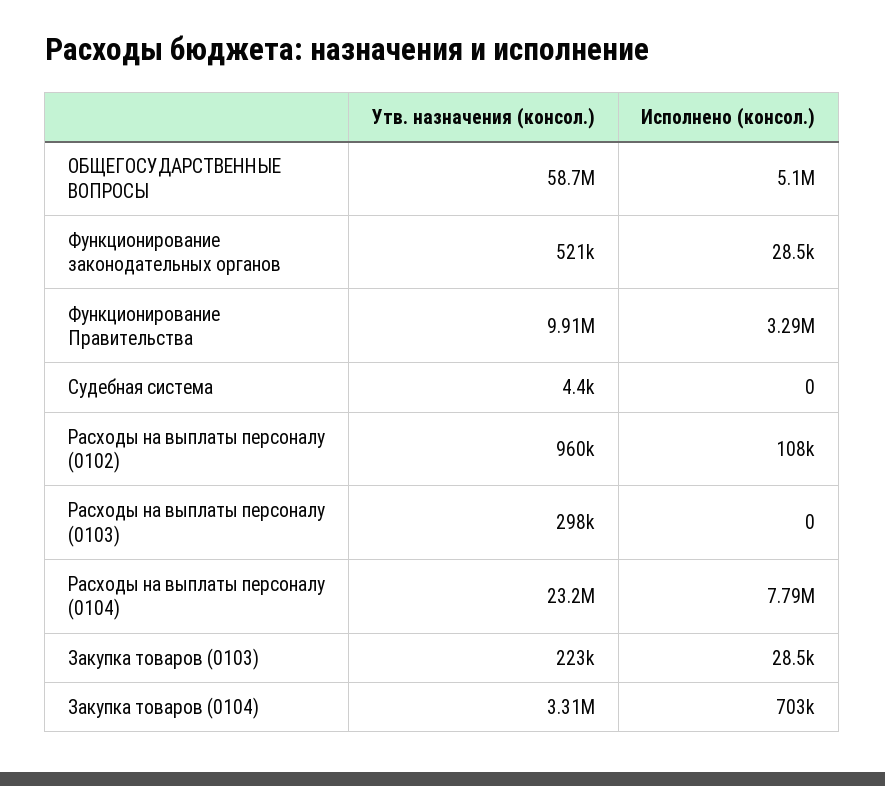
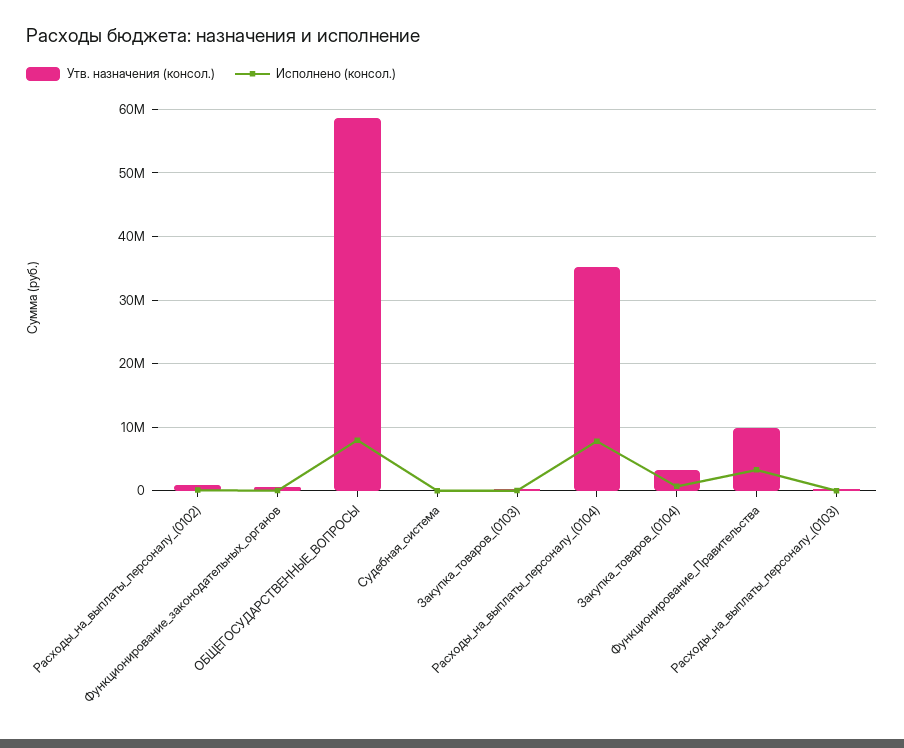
Исполнено (консол.), ОБЩЕГОСУДАРСТВЕННЫЕ ВОПРОСЫ: 5100000 -> 8000000
Утв. назначения (консол.), Расходы на выплаты персоналу (0104): 23200000 -> 35000000

